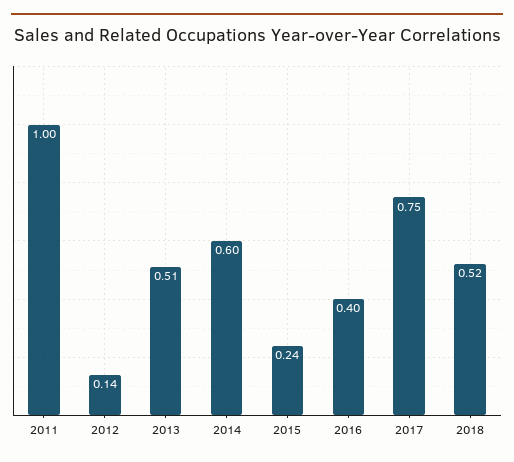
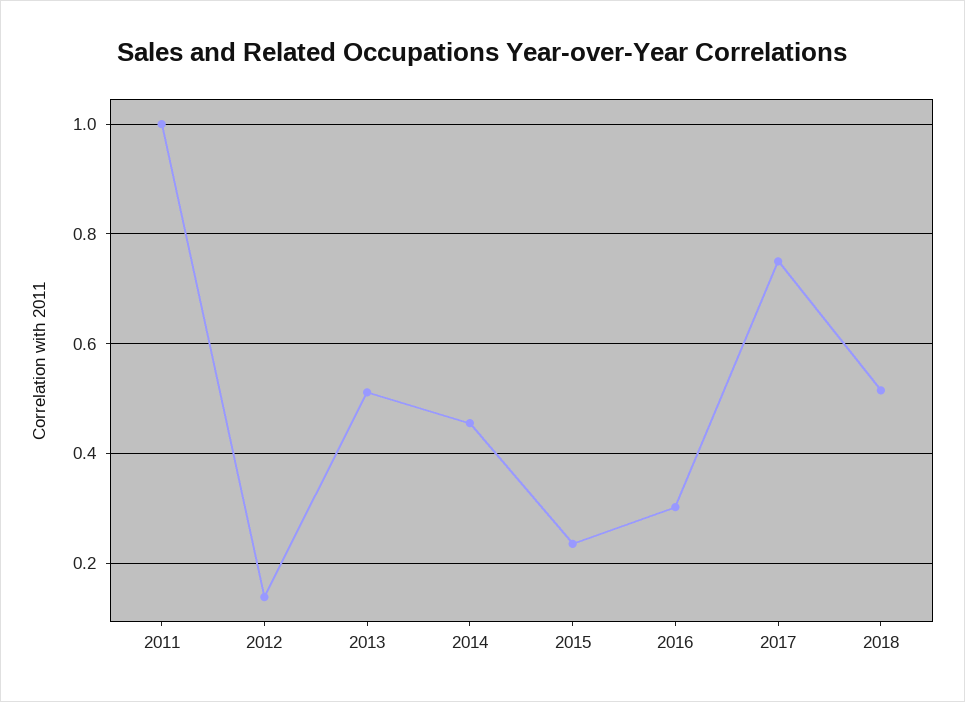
2014: 0.6 -> 0.46
2016: 0.4 -> 0.3

